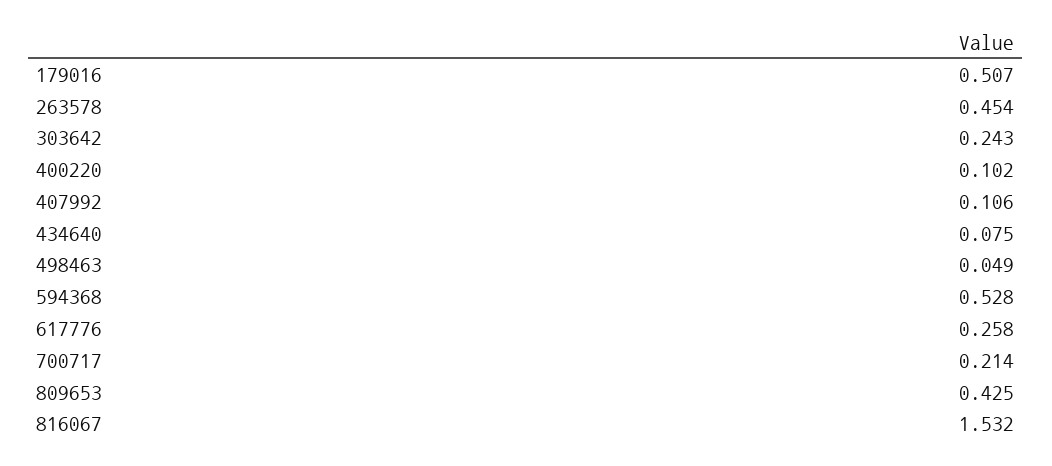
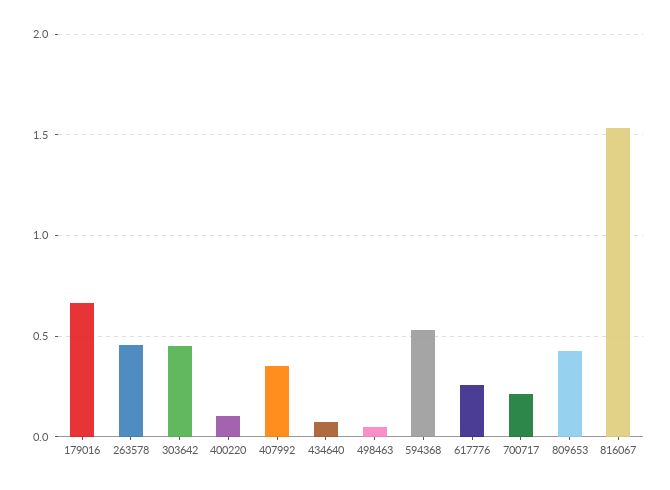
179016: 0.507 -> 0.65
303642: 0.243 -> 0.45
407992: 0.106 -> 0.35

